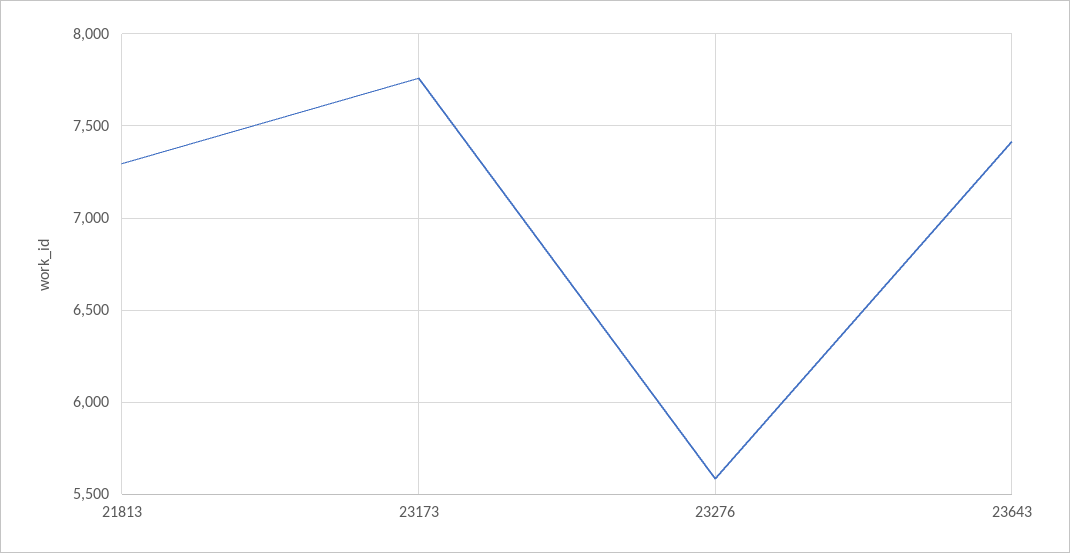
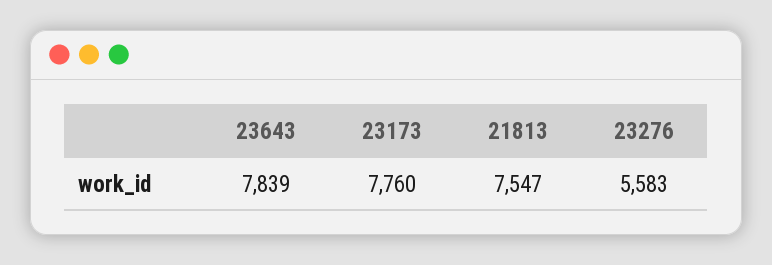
21813: 7300 -> 7547
23643: 7400 -> 7839

